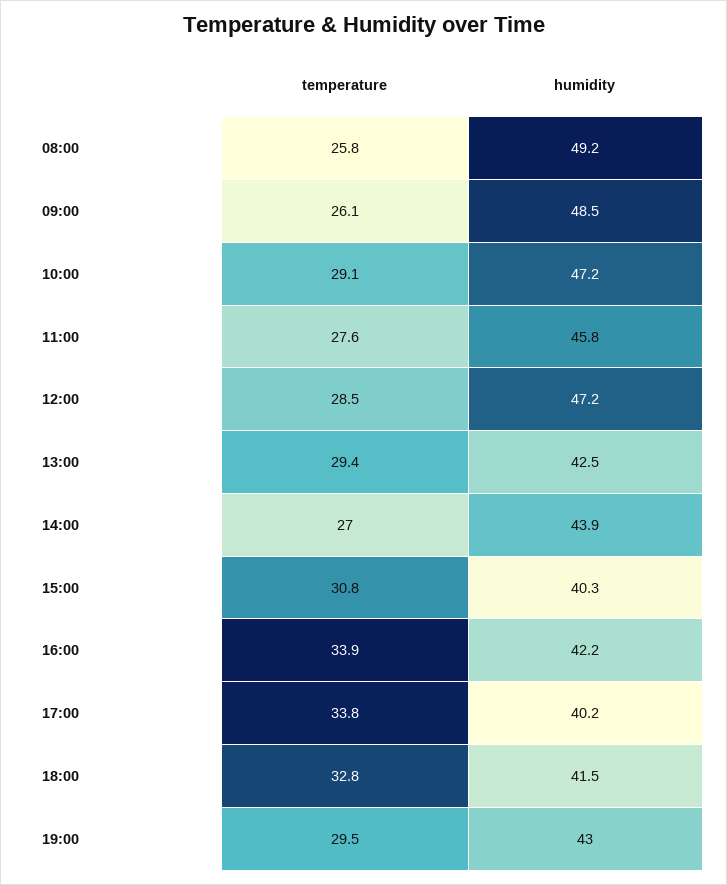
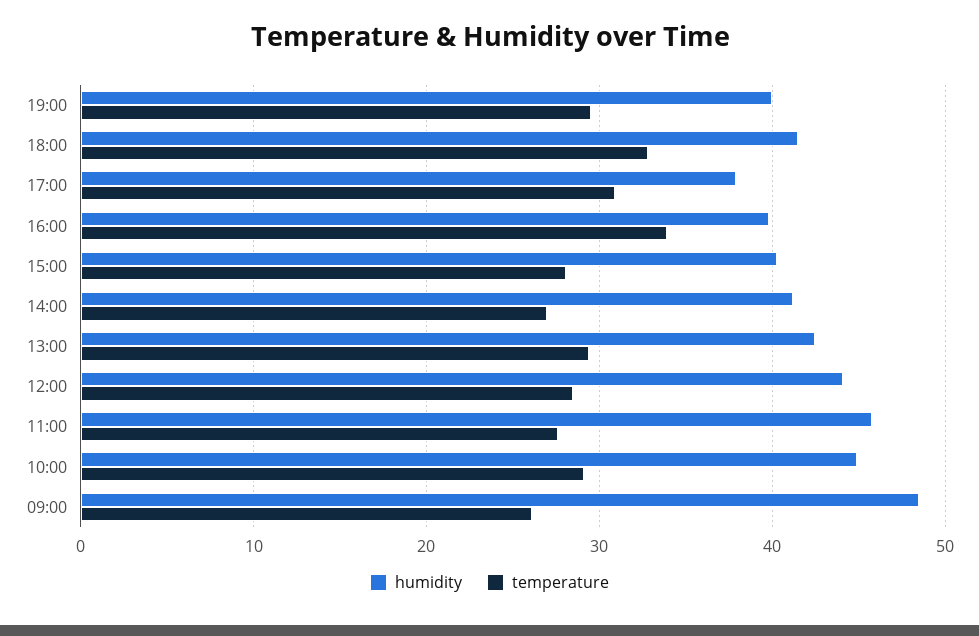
temperature, 08:00: 25.8 -> none
humidity, 08:00: 49.2 -> none
humidity, 10:00: 47.2 -> 45
humidity, 12:00: 47.2 -> 44
humidity, 14:00: 43.9 -> 41
temperature, 15:00: 30.8 -> 28
humidity, 16:00: 42.2 -> 40
temperature, 17:00: 33.8 -> 31
humidity, 17:00: 40.2 -> 38
humidity, 19:00: 43 -> 40

